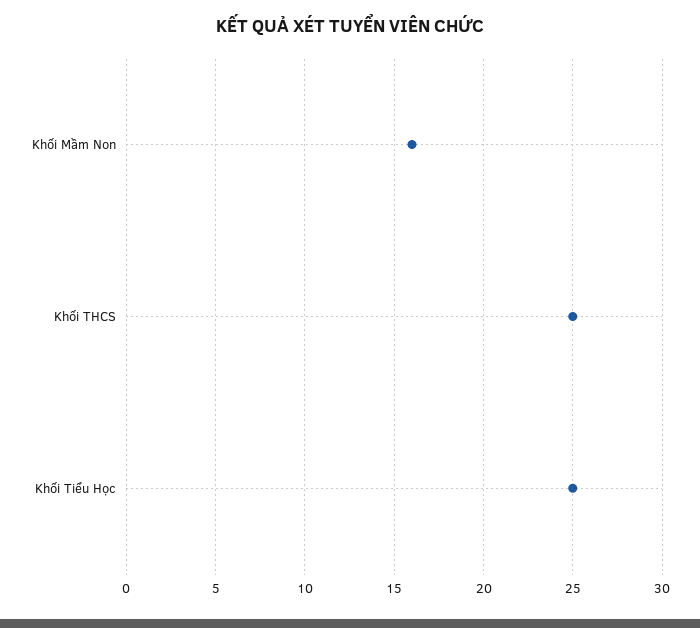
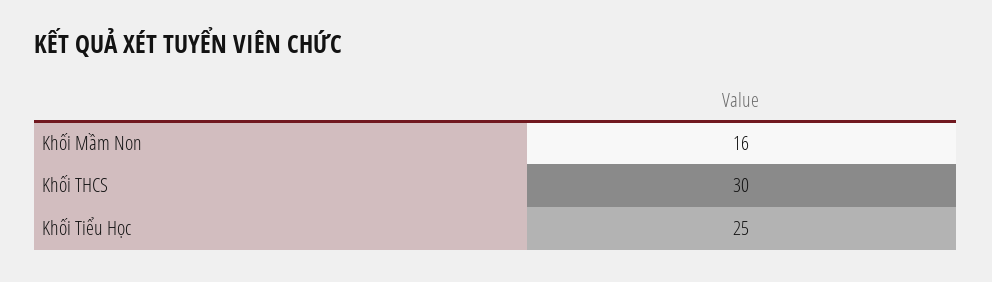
Khối THCS: 25 -> 30

